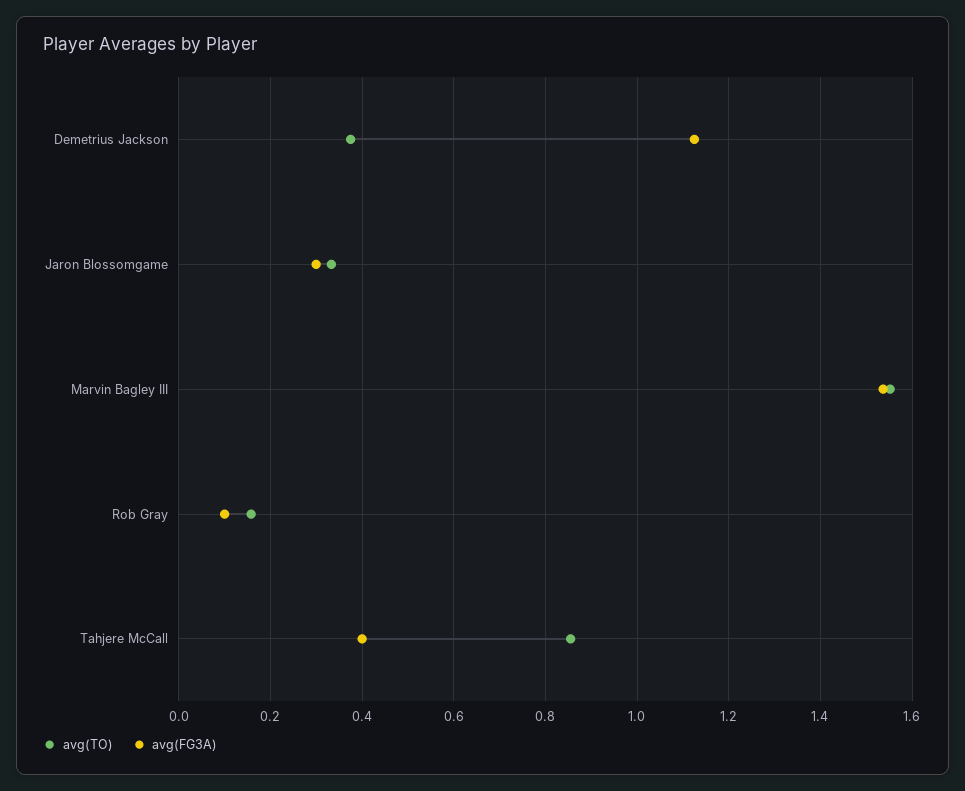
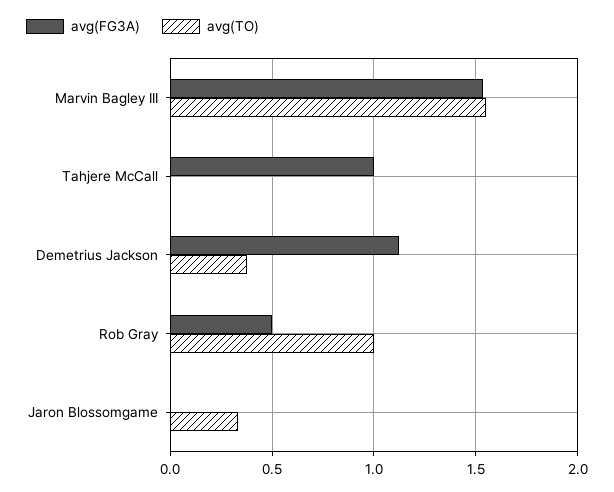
avg(FG3A), Jaron Blossomgame: 0.3 -> 0
avg(TO), Rob Gray: 0.16 -> 1
avg(FG3A), Rob Gray: 0.1 -> 0.5
avg(TO), Tahjere McCall: 0.86 -> 0
avg(FG3A), Tahjere McCall: 0.4 -> 1

